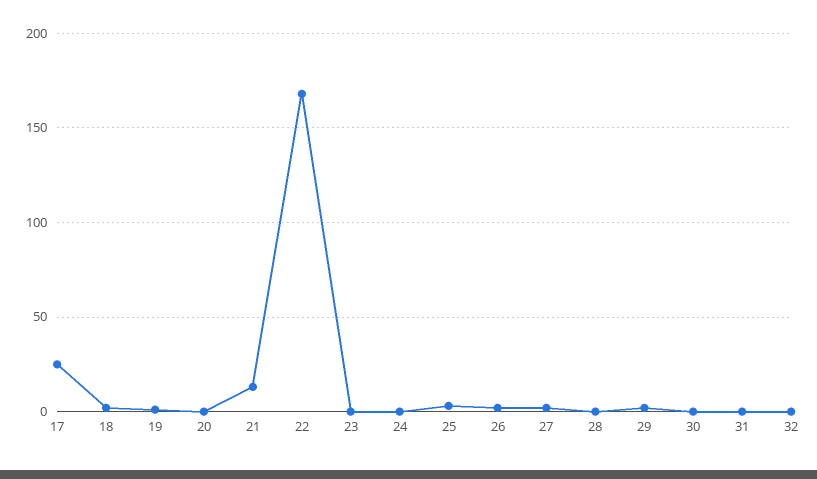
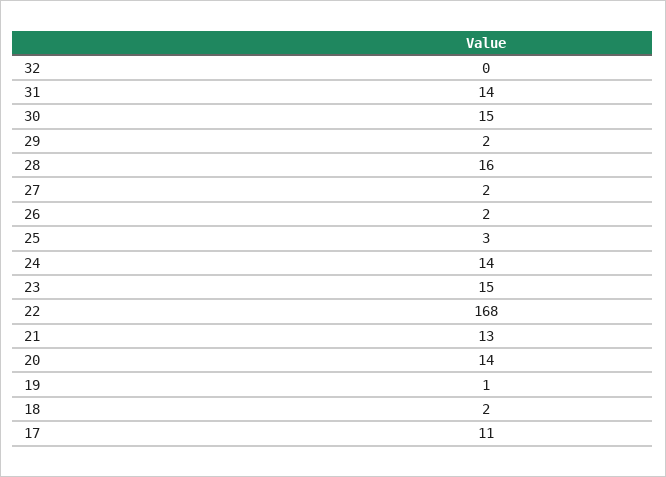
17: 25 -> 11
20: 0 -> 14
23: 0 -> 15
24: 0 -> 14
28: 0 -> 16
30: 0 -> 15
31: 0 -> 14

